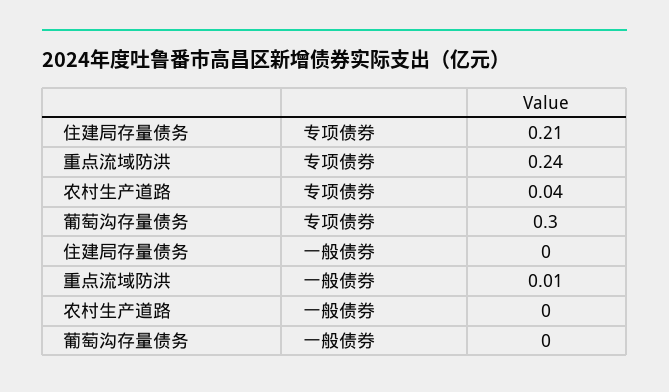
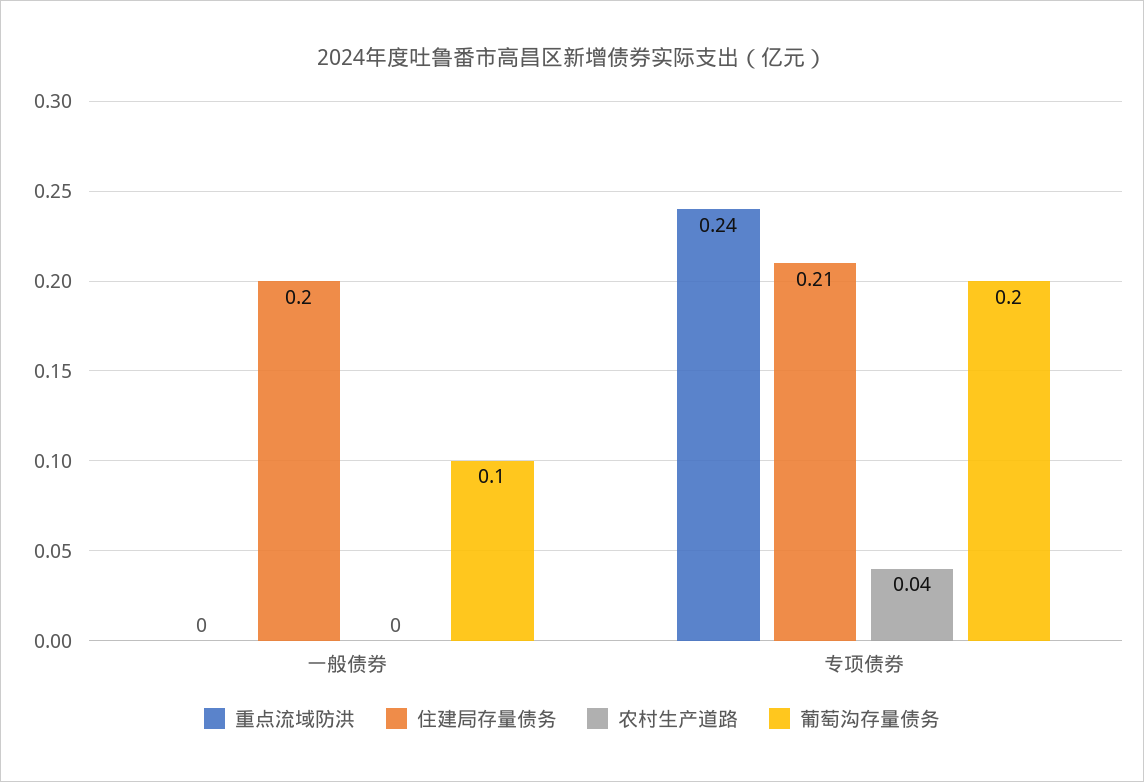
葡萄沟存量债务, 专项债券: 0.3 -> 0.2
住建局存量债务, 一般债券: 0 -> 0.2
重点流域防洪, 一般债券: 0.01 -> 0
葡萄沟存量债务, 一般债券: 0 -> 0.1

